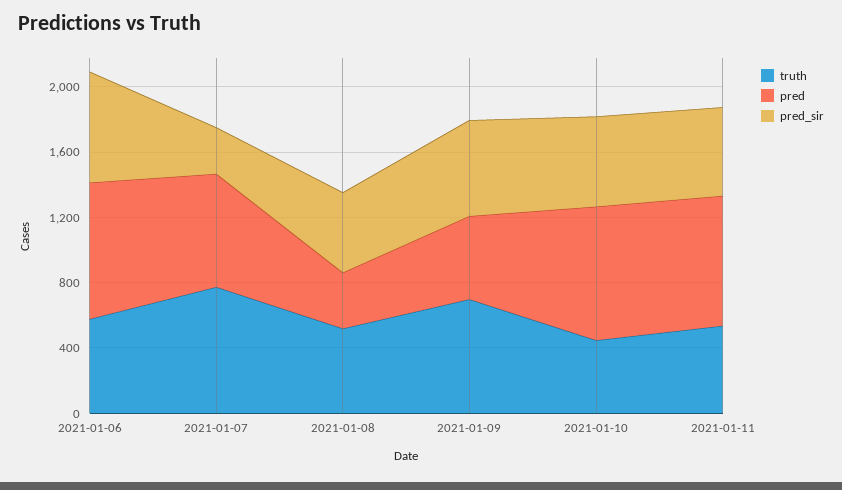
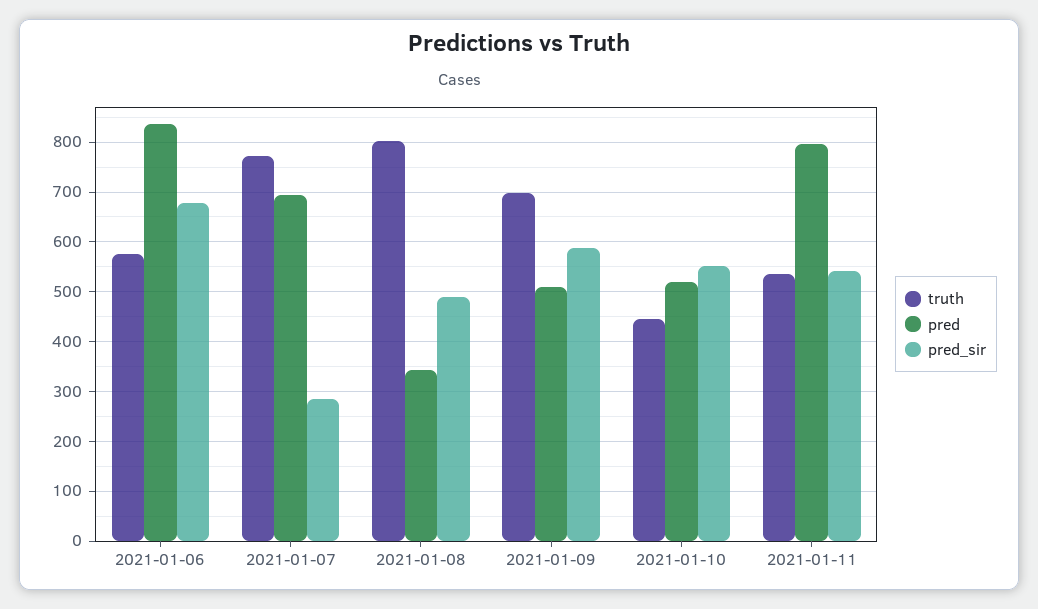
truth, 2021-01-08: 500 -> 800
pred, 2021-01-10: 800 -> 520

